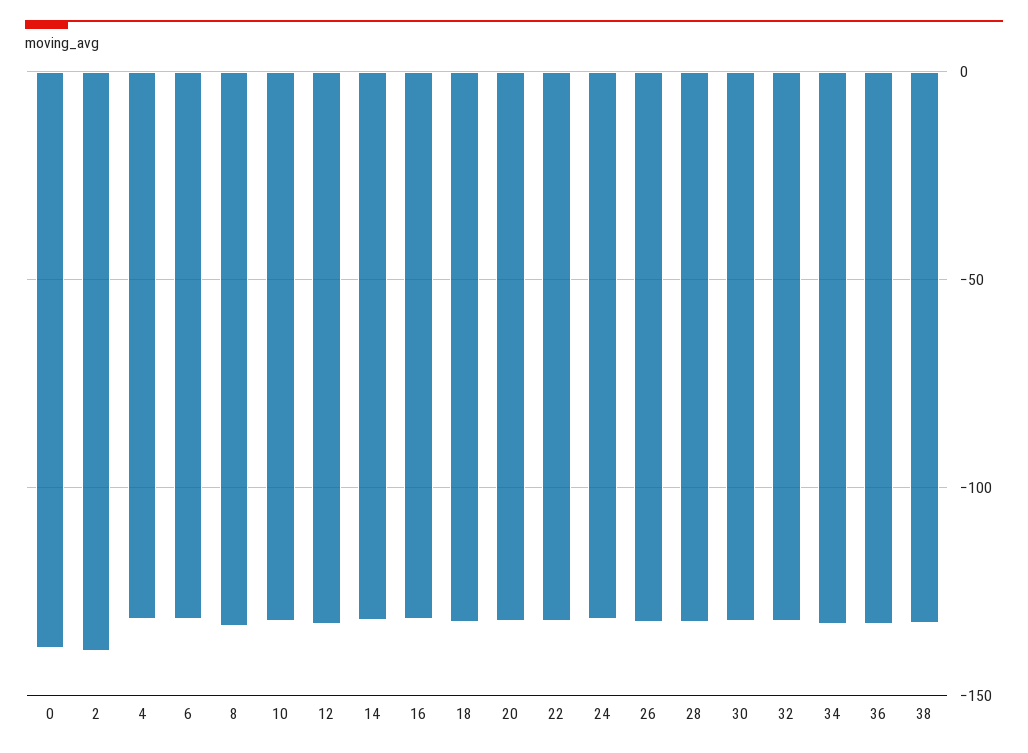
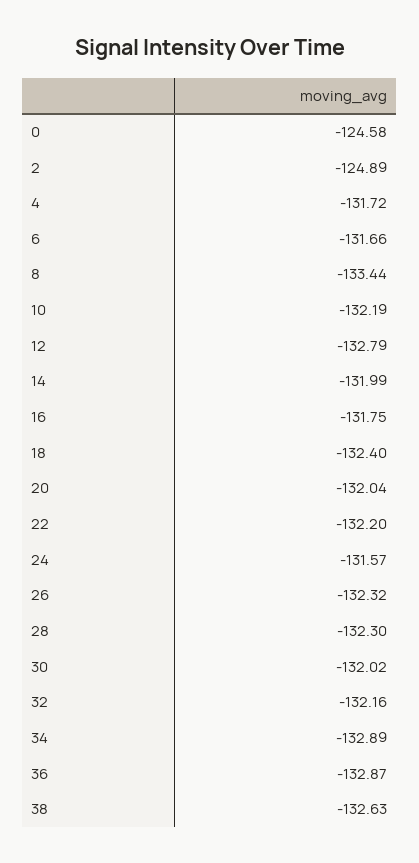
0: -140 -> -124.58
2: -140 -> -124.89

